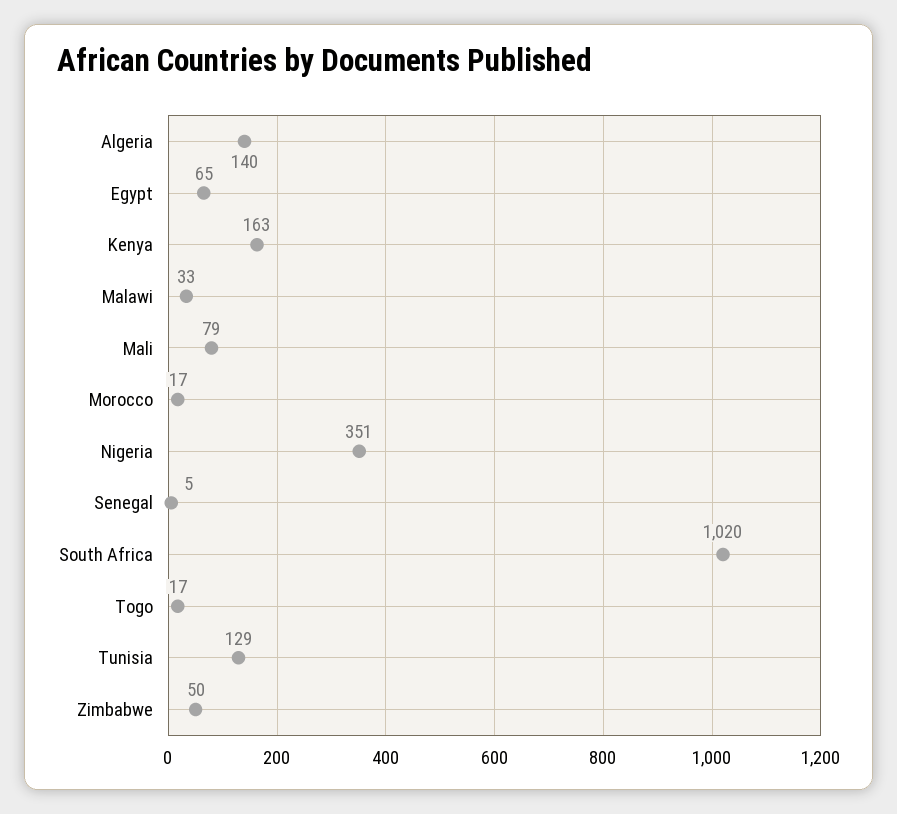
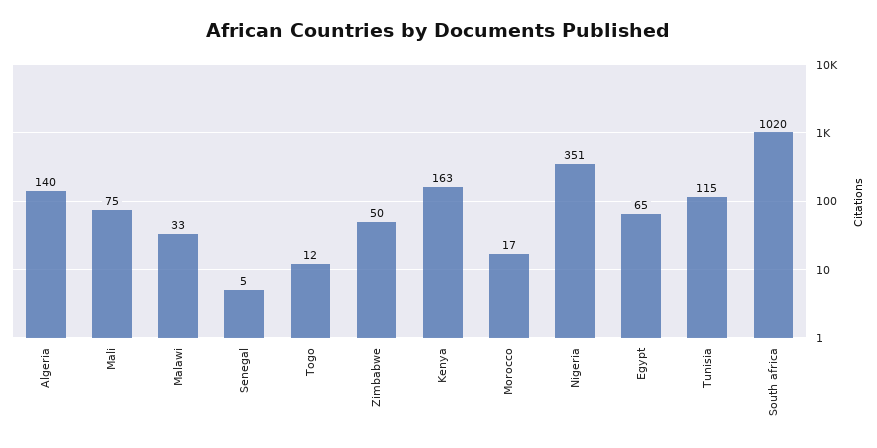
Mali: 79 -> 75
Togo: 17 -> 12
Tunisia: 129 -> 115

